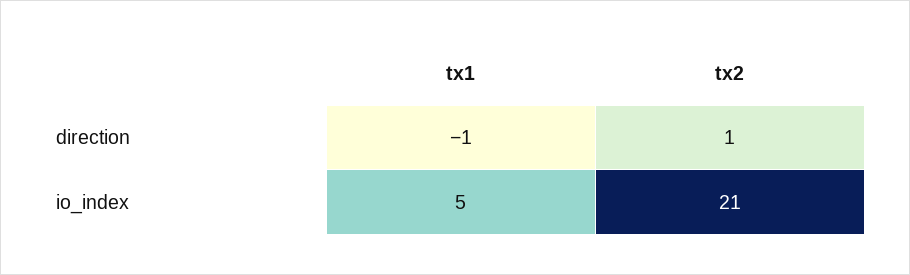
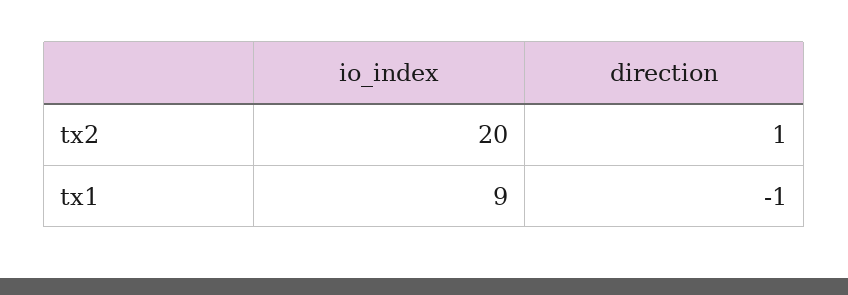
tx1, io_index: 5 -> 9
tx2, io_index: 21 -> 20

